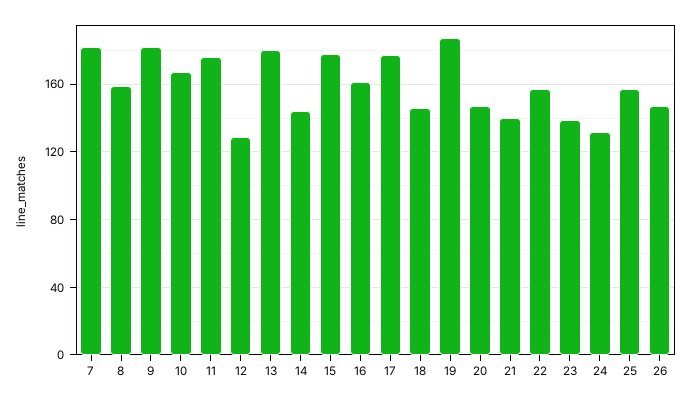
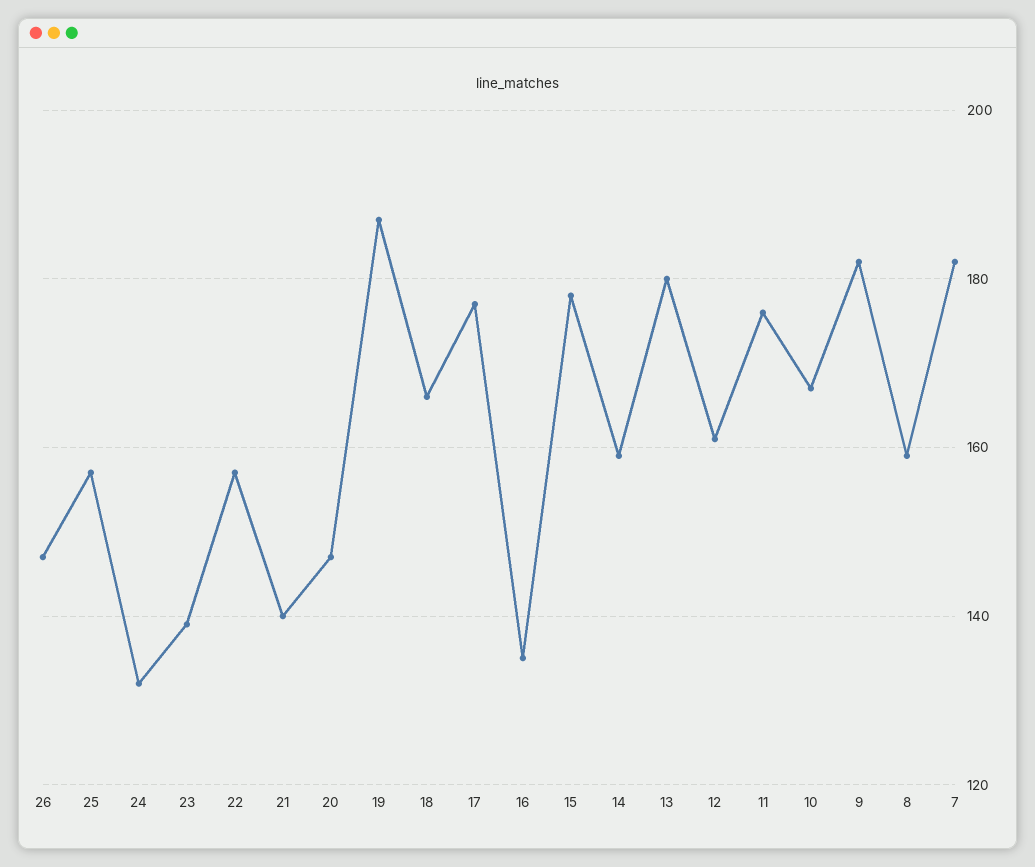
12: 130 -> 160
14: 145 -> 160
16: 160 -> 135
18: 145 -> 165

